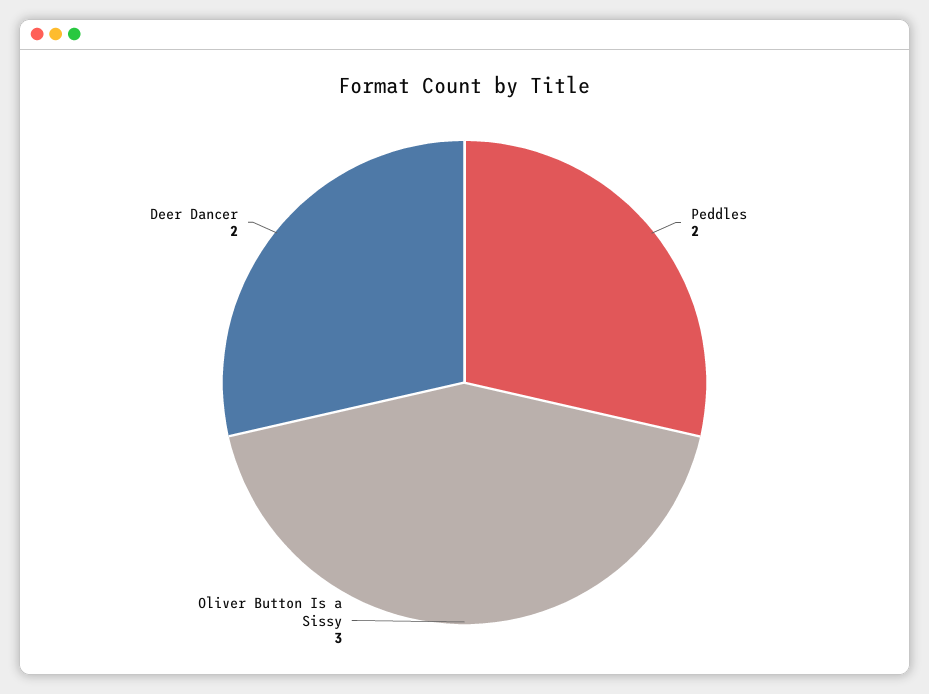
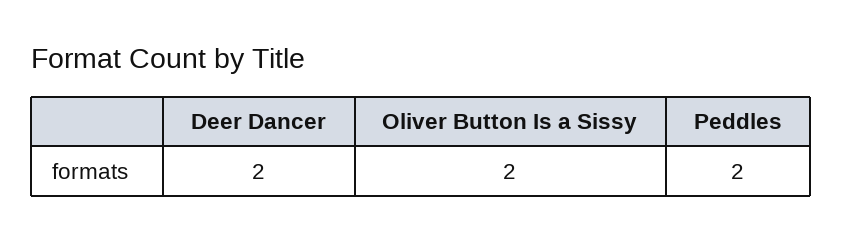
Oliver Button Is a Sissy: 3 -> 2

